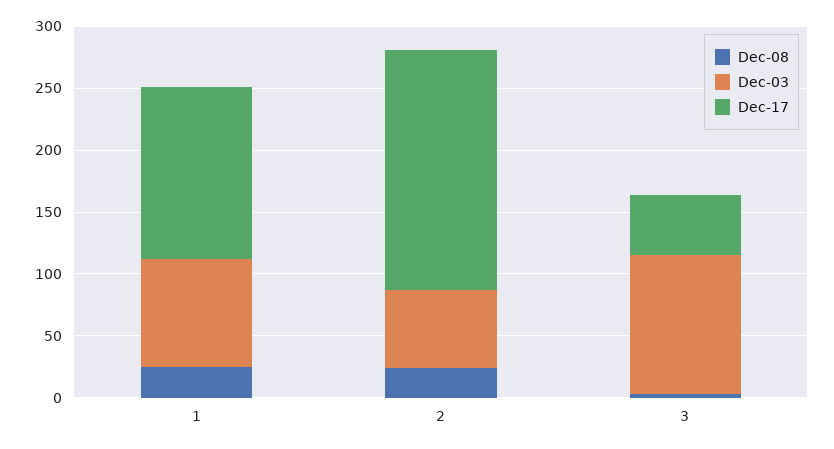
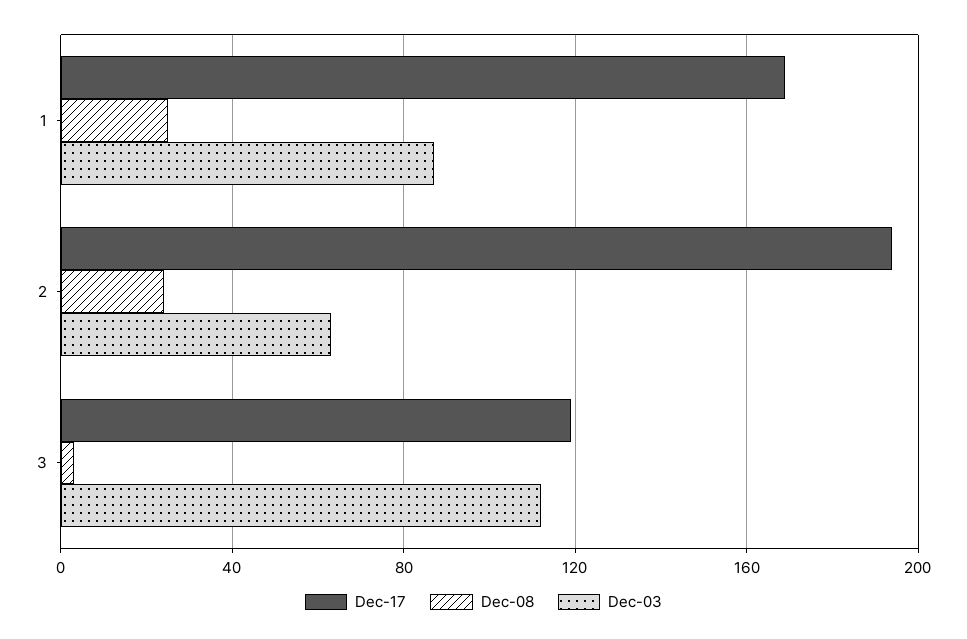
Dec-17, 1: 140 -> 170
Dec-17, 3: 50 -> 120

